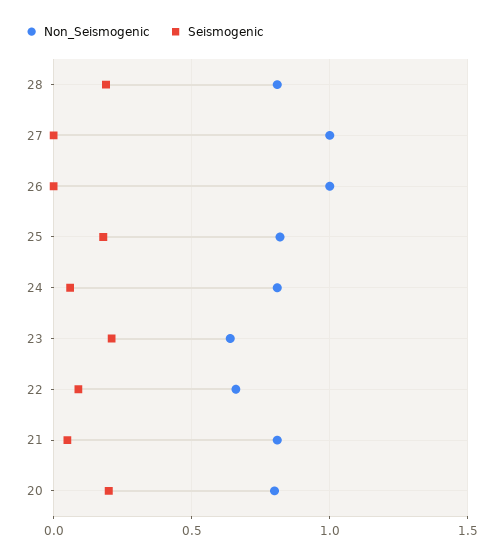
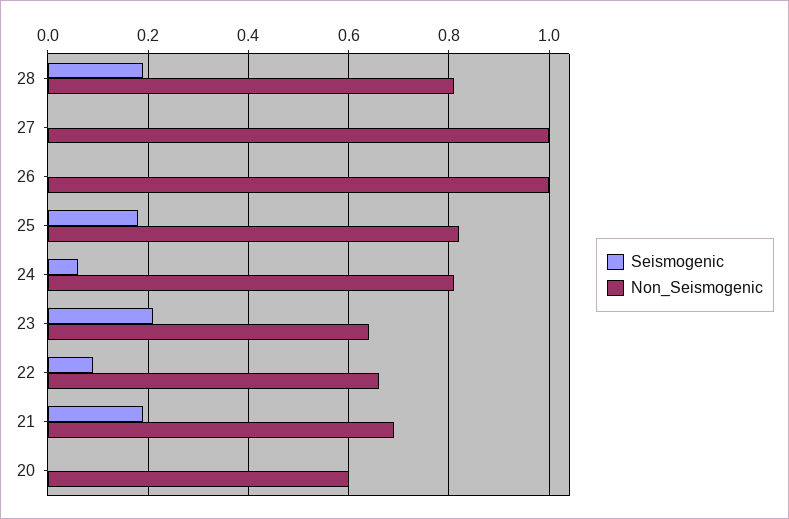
Non_Seismogenic, 21: 0.8 -> 0.7
Seismogenic, 21: 0.05 -> 0.2
Non_Seismogenic, 20: 0.8 -> 0.6
Seismogenic, 20: 0.2 -> 0

